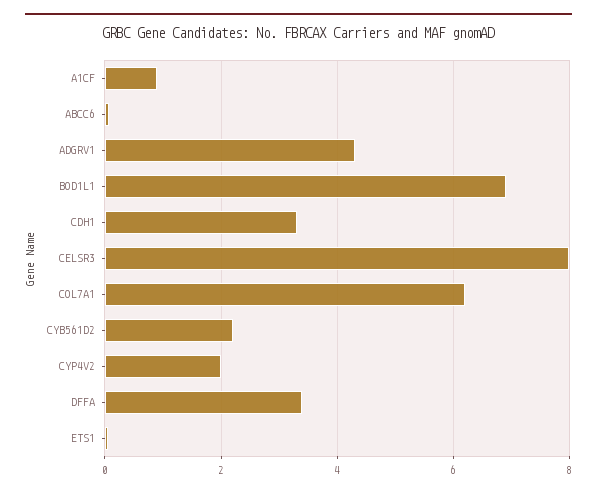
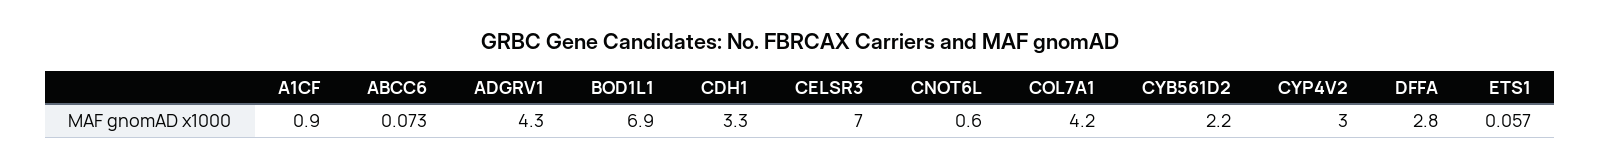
CELSR3: 8 -> 7
COL7A1: 6.2 -> 4.2
CYP4V2: 2 -> 3
DFFA: 3.4 -> 2.8
CNOT6L: none -> 0.6

